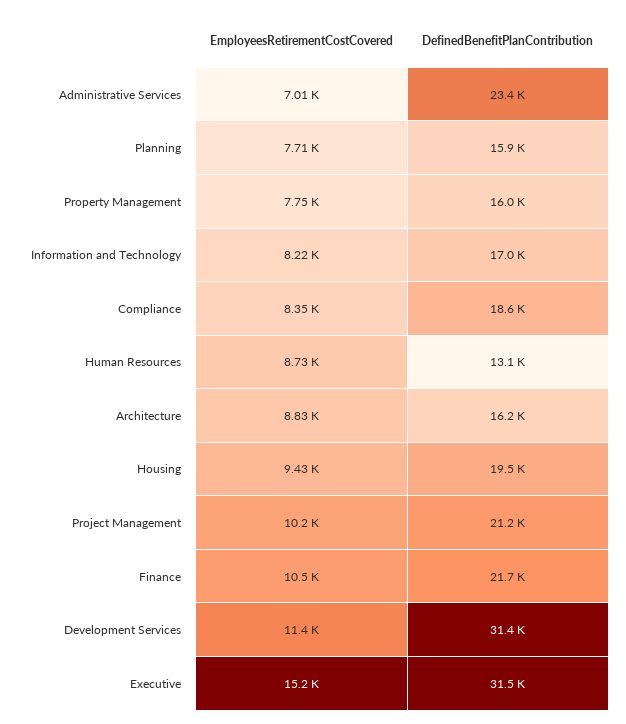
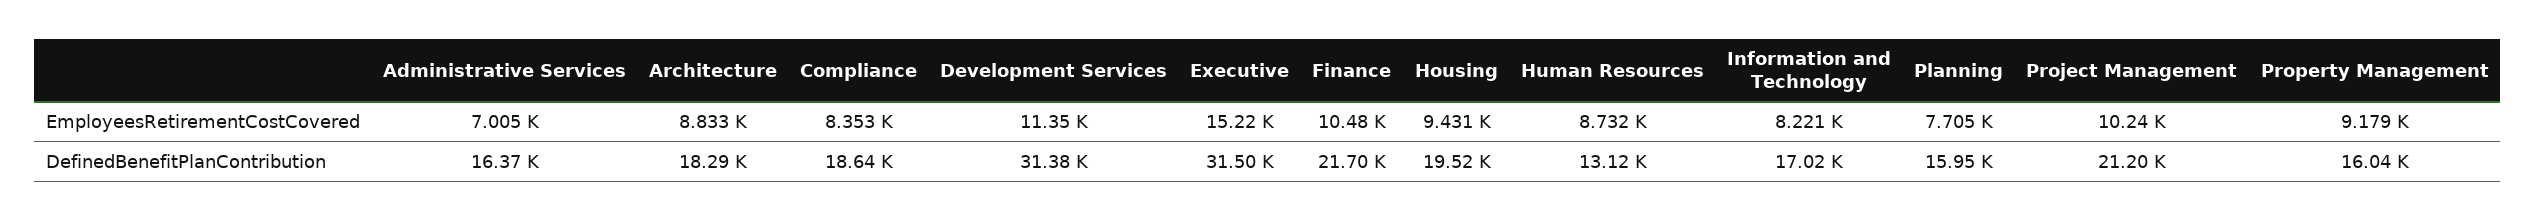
DefinedBenefitPlanContribution, Administrative Services: 23400 -> 16370
EmployeesRetirementCostCovered, Property Management: 7750 -> 9179
DefinedBenefitPlanContribution, Architecture: 16200 -> 18290

